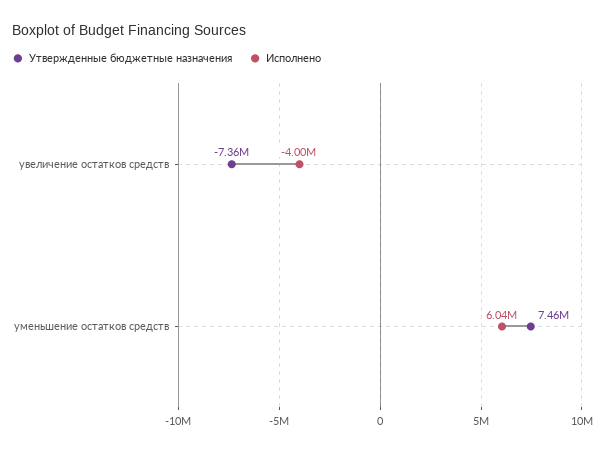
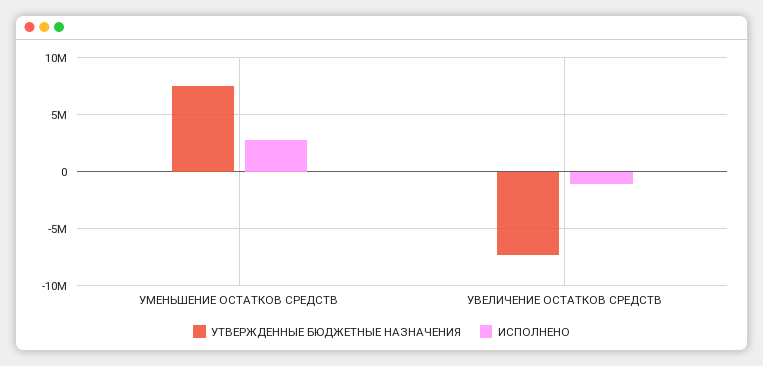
Исполнено, увеличение остатков средств: -4000000 -> -1000000
Исполнено, уменьшение остатков средств: 6040000 -> 3000000

